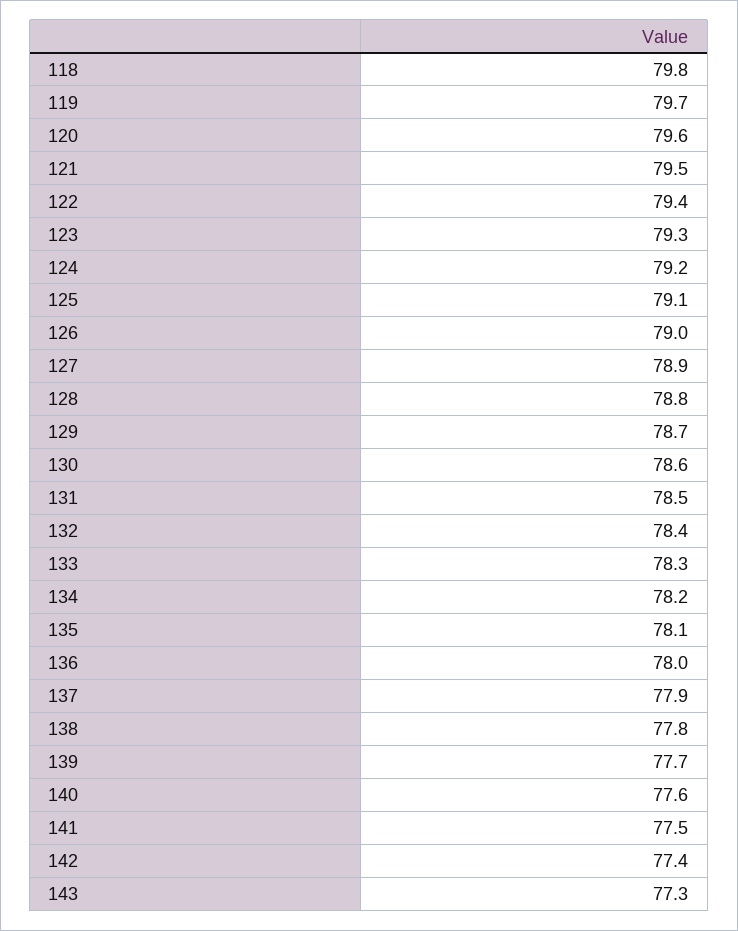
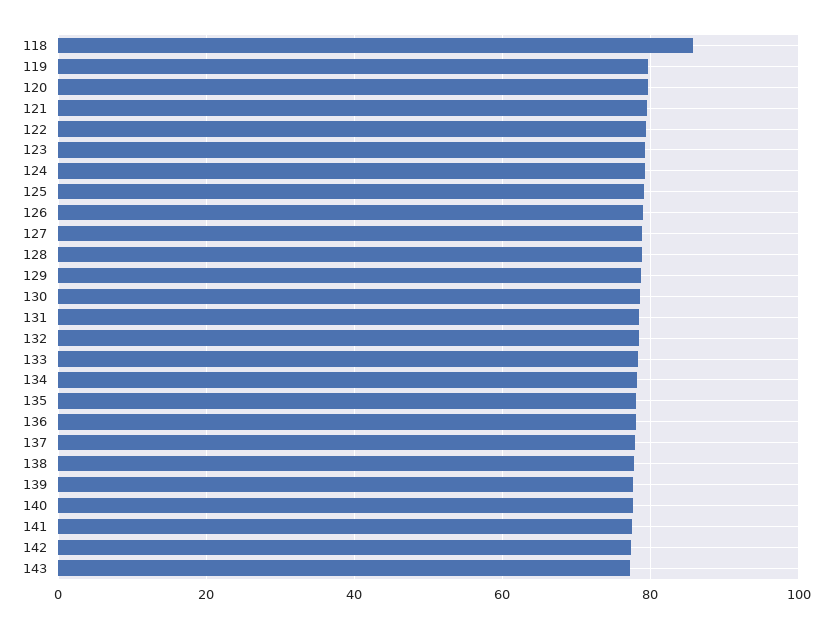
118: 79.8 -> 86

